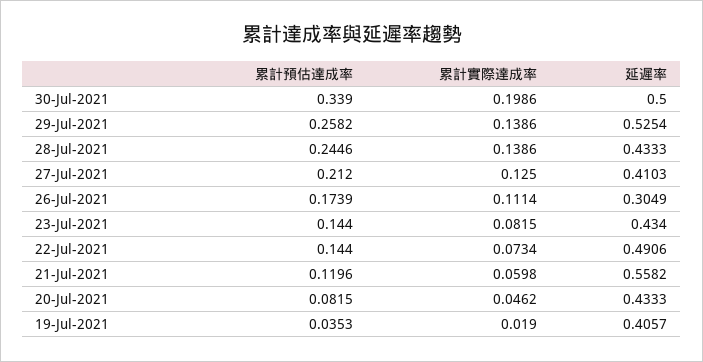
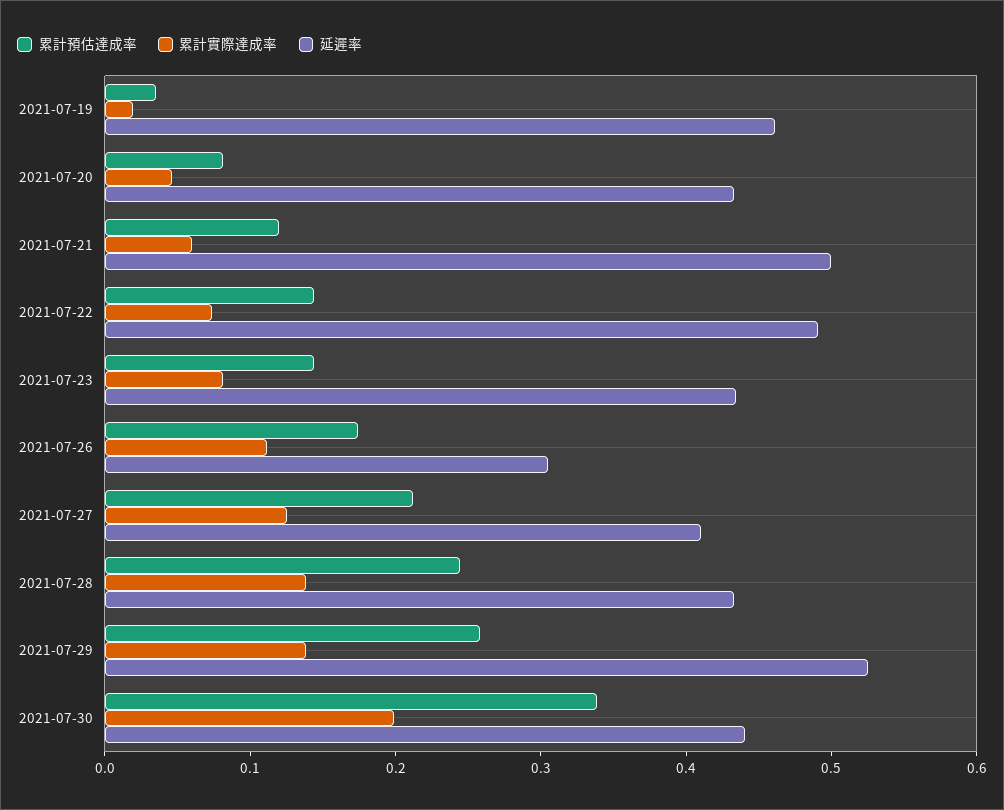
延遲率, 30-Jul-2021: 0.5 -> 0.44
延遲率, 21-Jul-2021: 0.5582 -> 0.5
延遲率, 19-Jul-2021: 0.4057 -> 0.46

